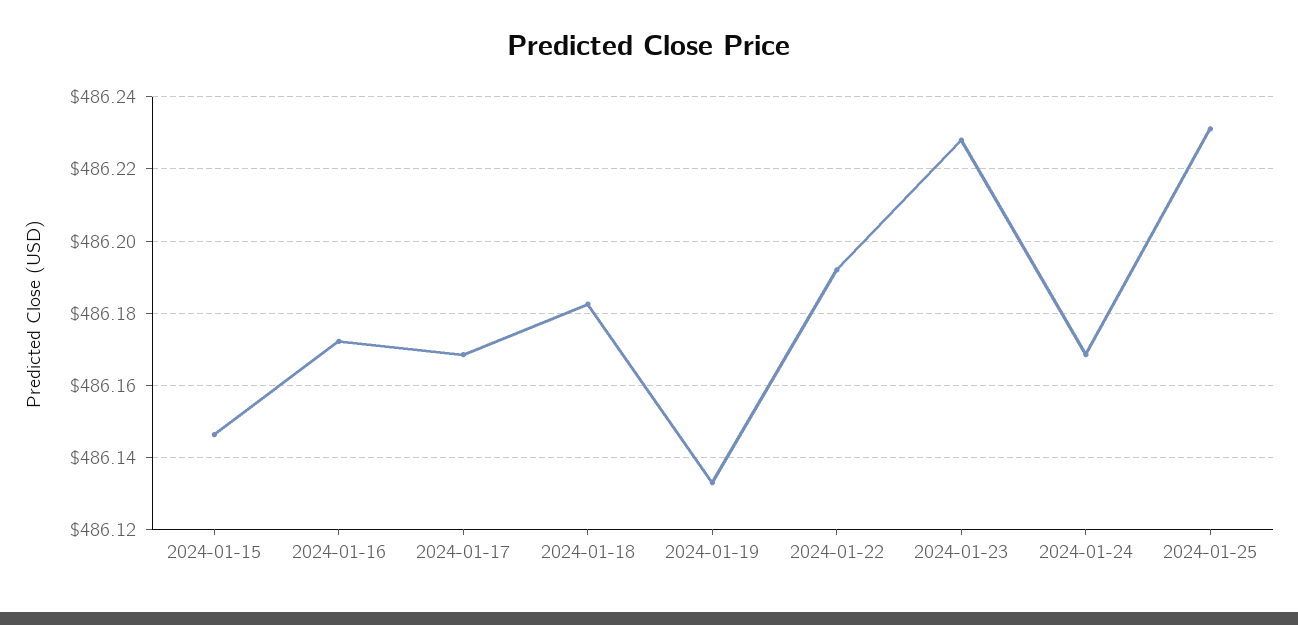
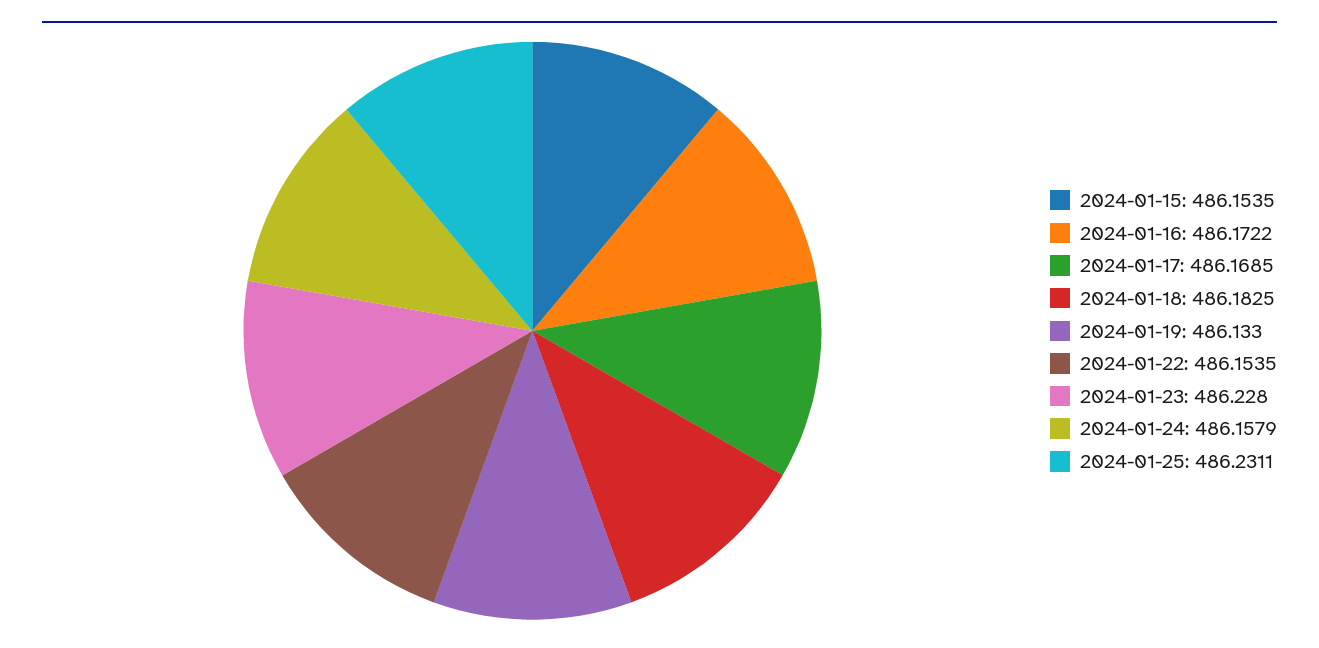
2024-01-15: 486.146 -> 486.1535
2024-01-22: 486.192 -> 486.1535
2024-01-24: 486.168 -> 486.1579

